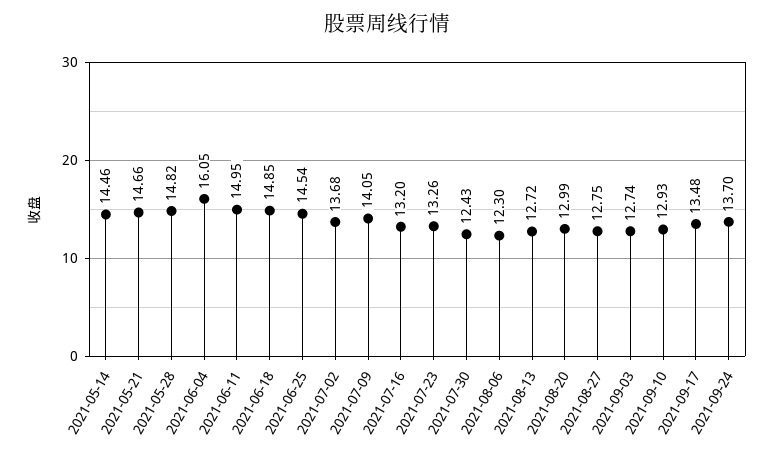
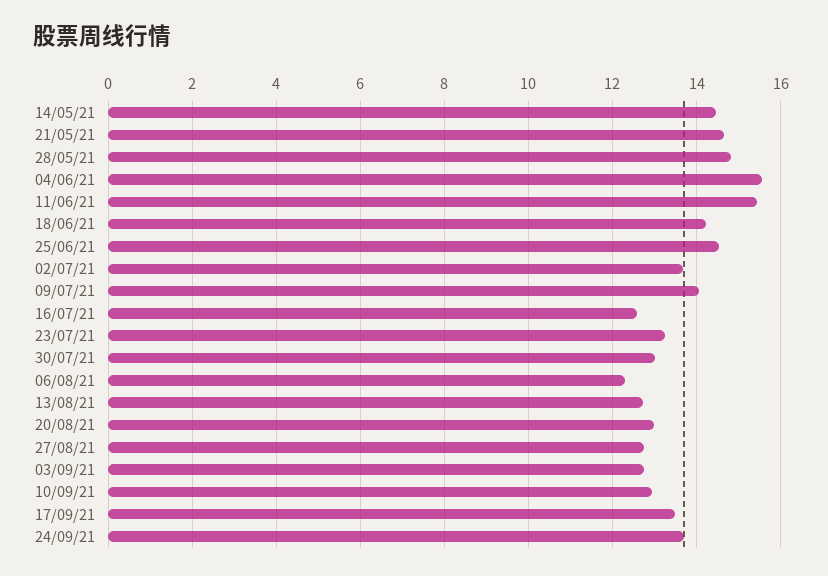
2021-06-04: 16.05 -> 15.6
2021-06-11: 14.95 -> 15.4
2021-06-18: 14.85 -> 14.2
2021-07-16: 13.2 -> 12.6
2021-07-30: 12.43 -> 13

